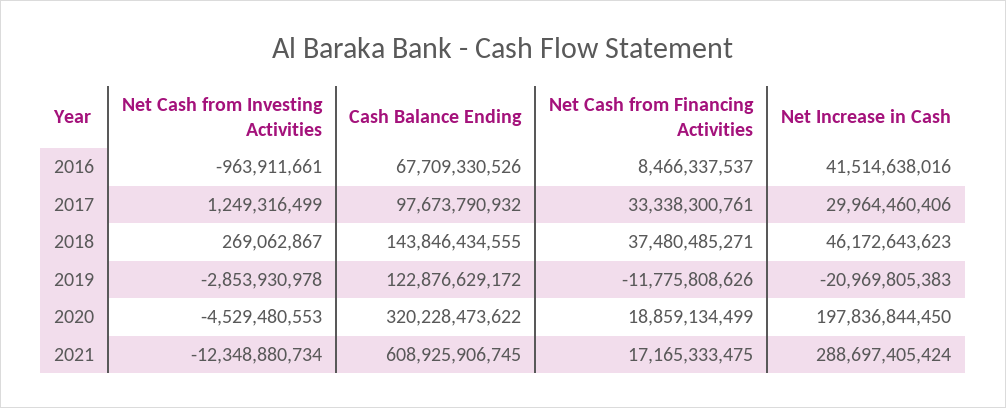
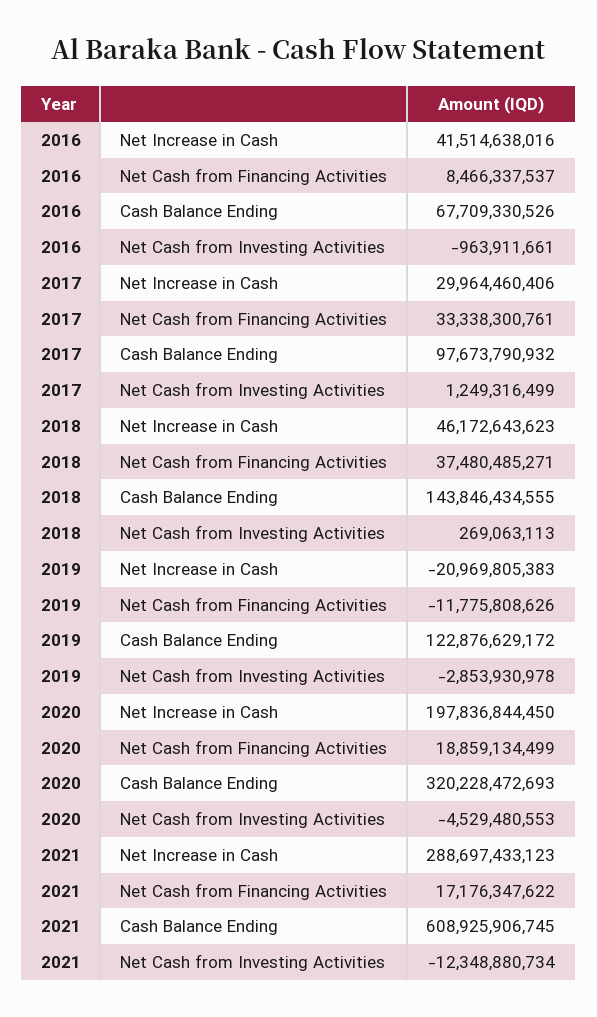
Net Cash from Investing Activities, 2018: 269062867 -> 269063113
Cash Balance Ending, 2020: 320228473622 -> 320228472693
Net Cash from Financing Activities, 2021: 17165333475 -> 17176347622
Net Increase in Cash, 2021: 288697405424 -> 288697433123

